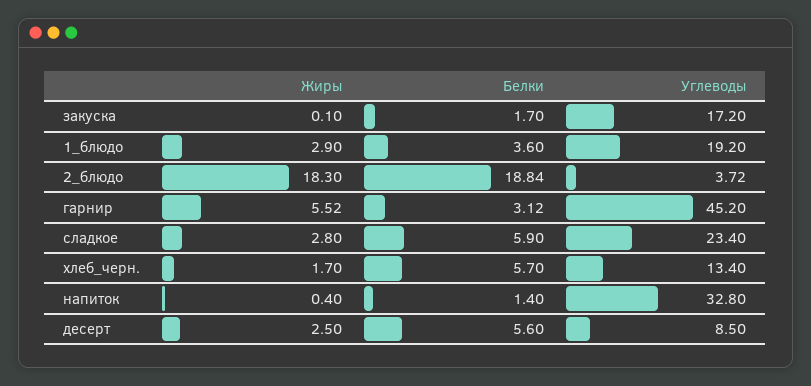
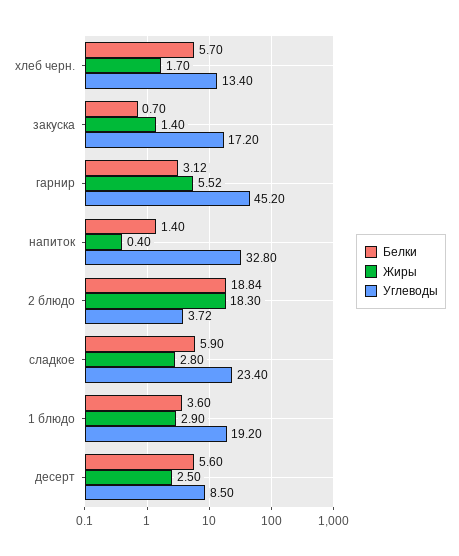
Жиры, закуска: 0.1 -> 1.4
Белки, закуска: 1.7 -> 0.7

